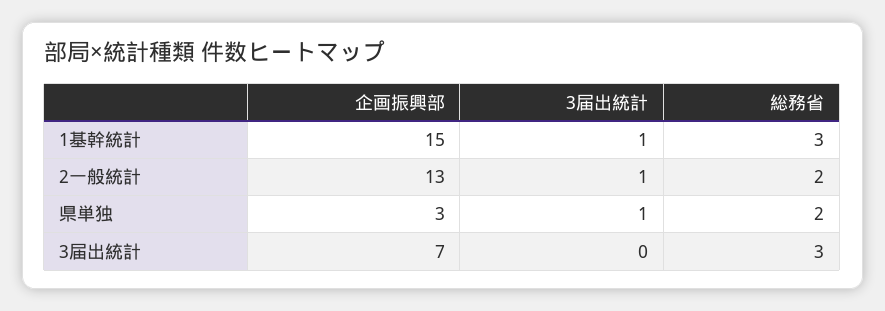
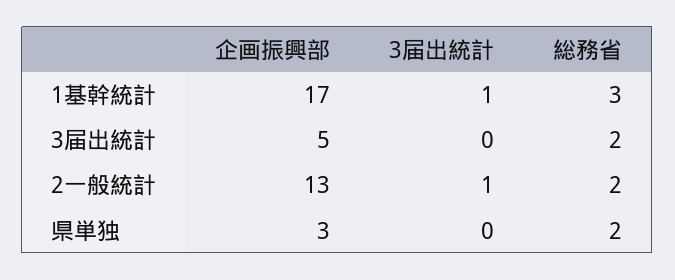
企画振興部, 1基幹統計: 15 -> 17
3届出統計, 県単独: 1 -> 0
企画振興部, 3届出統計: 7 -> 5
総務省, 3届出統計: 3 -> 2

